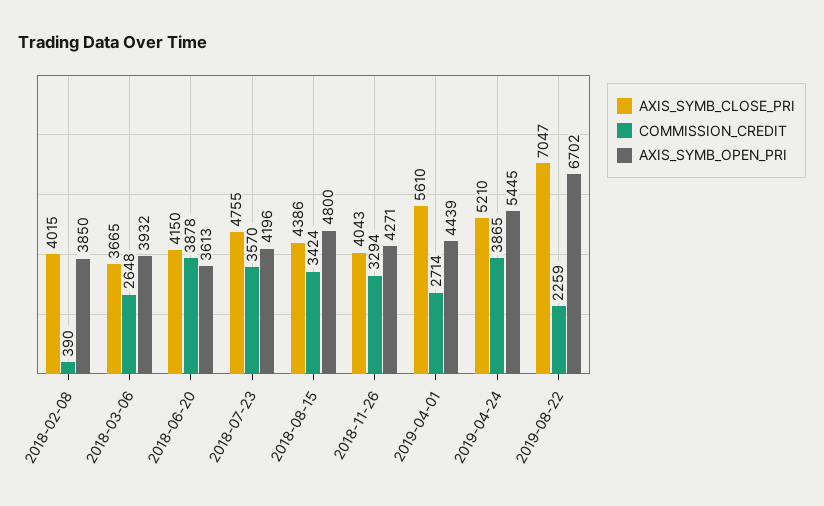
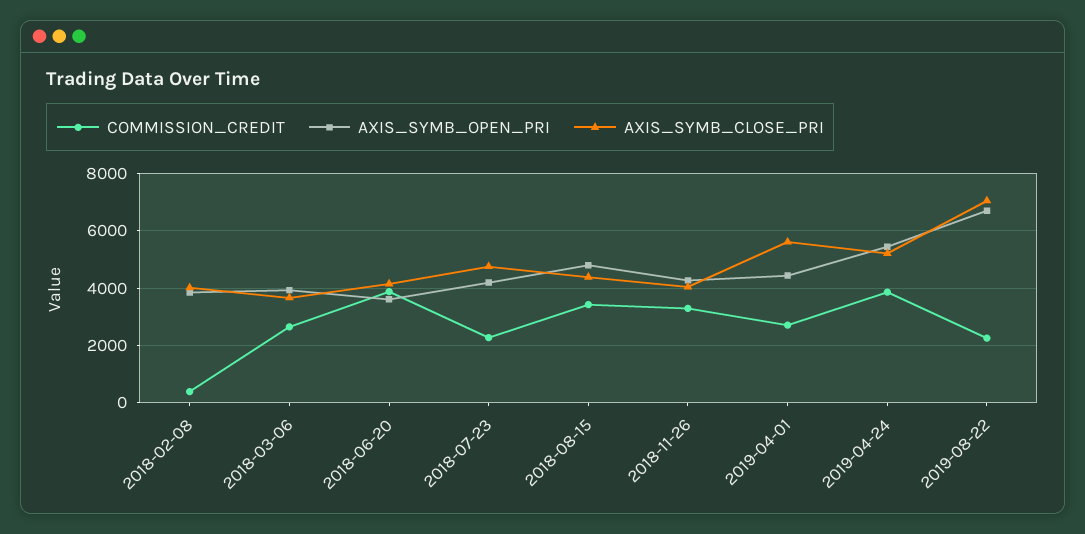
COMMISSION_CREDIT, 2018-07-23: 3570 -> 2250

